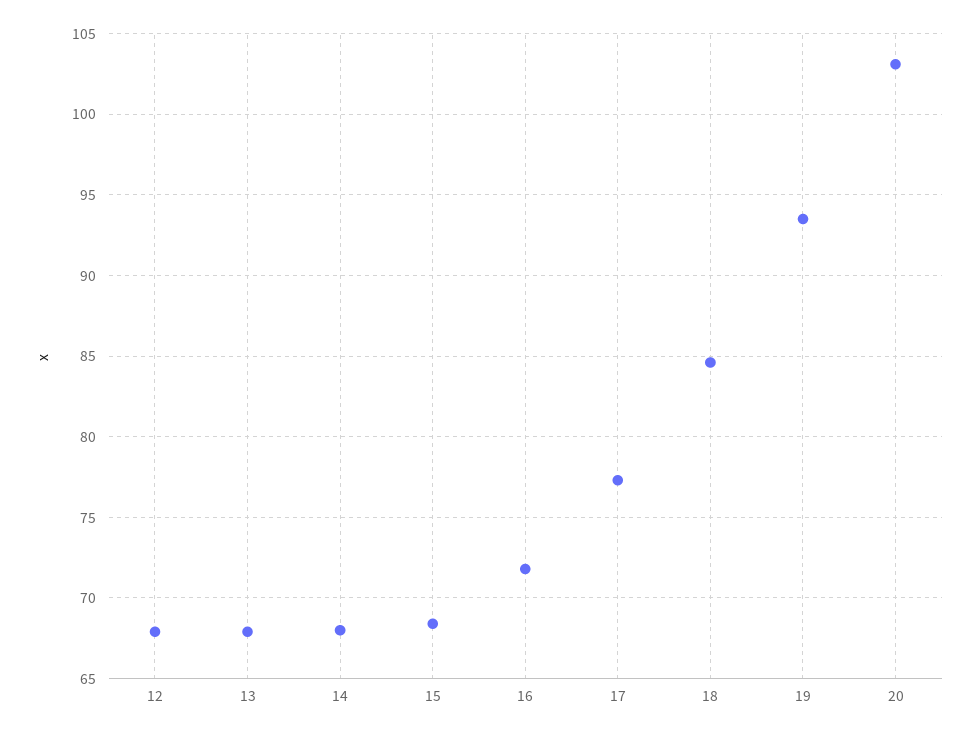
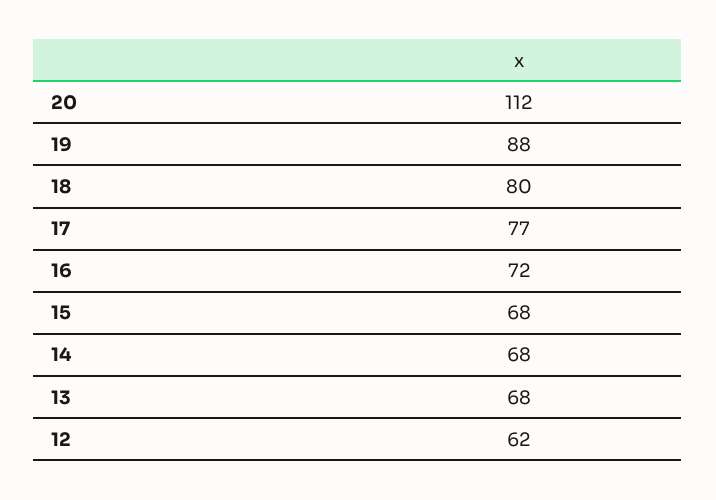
12: 68 -> 62
18: 84.5 -> 80
19: 93.5 -> 88
20: 103 -> 112

